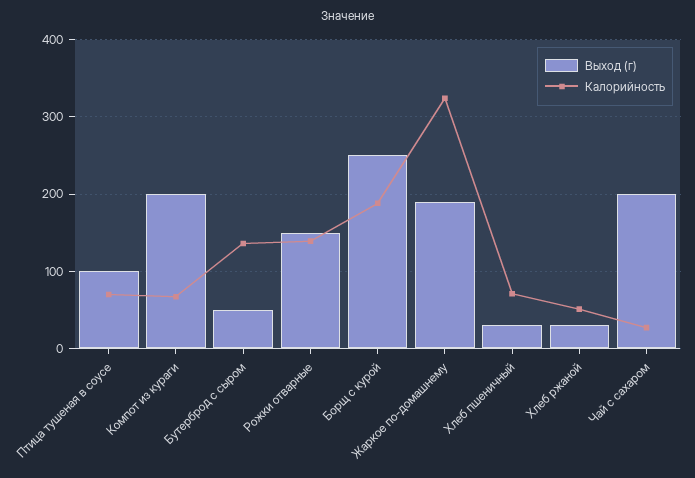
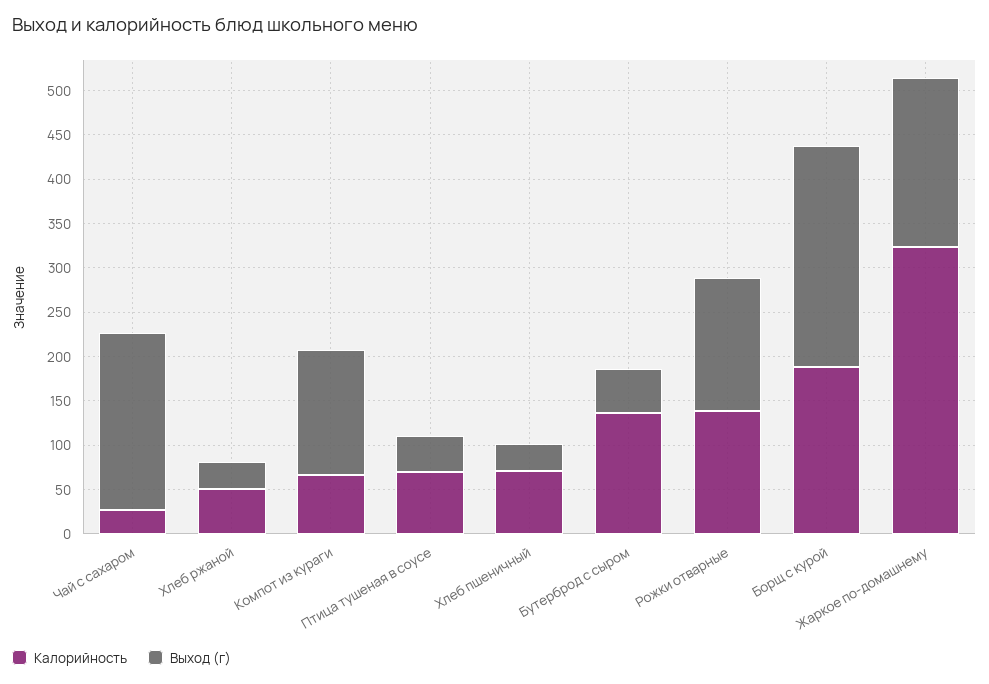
Выход (г), Птица тушеная в соусе: 100 -> 40
Выход (г), Компот из кураги: 200 -> 140

